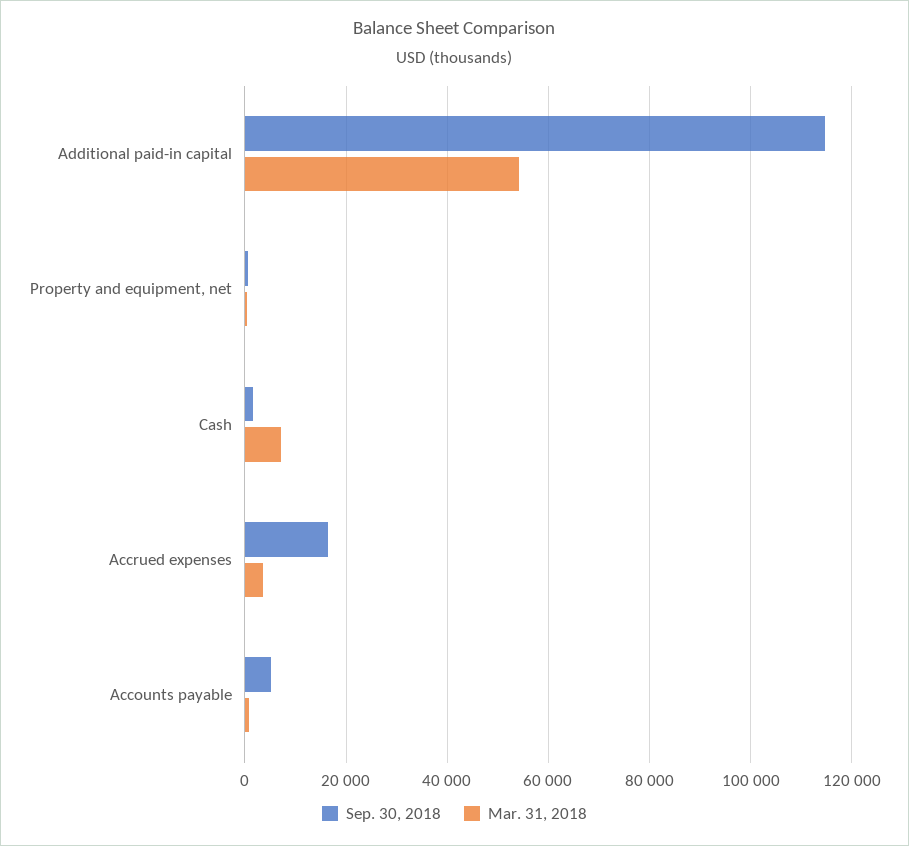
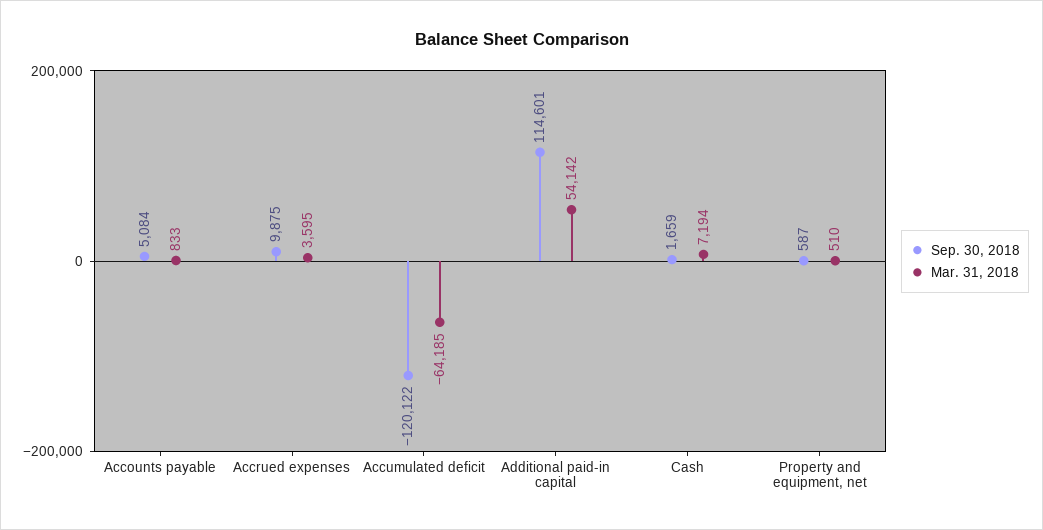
Sep. 30, 2018, Accrued expenses: 16000 -> 9875
Sep. 30, 2018, Accumulated deficit: none -> -120122
Mar. 31, 2018, Accumulated deficit: none -> -64185

